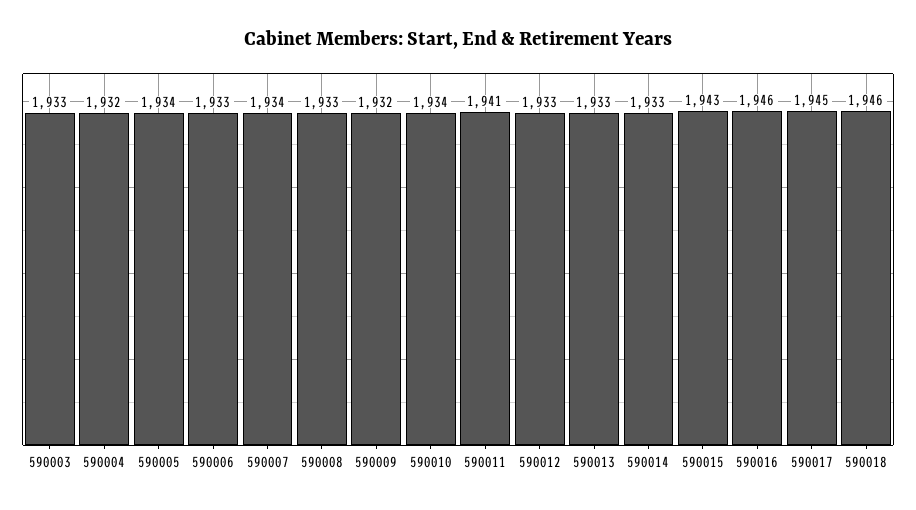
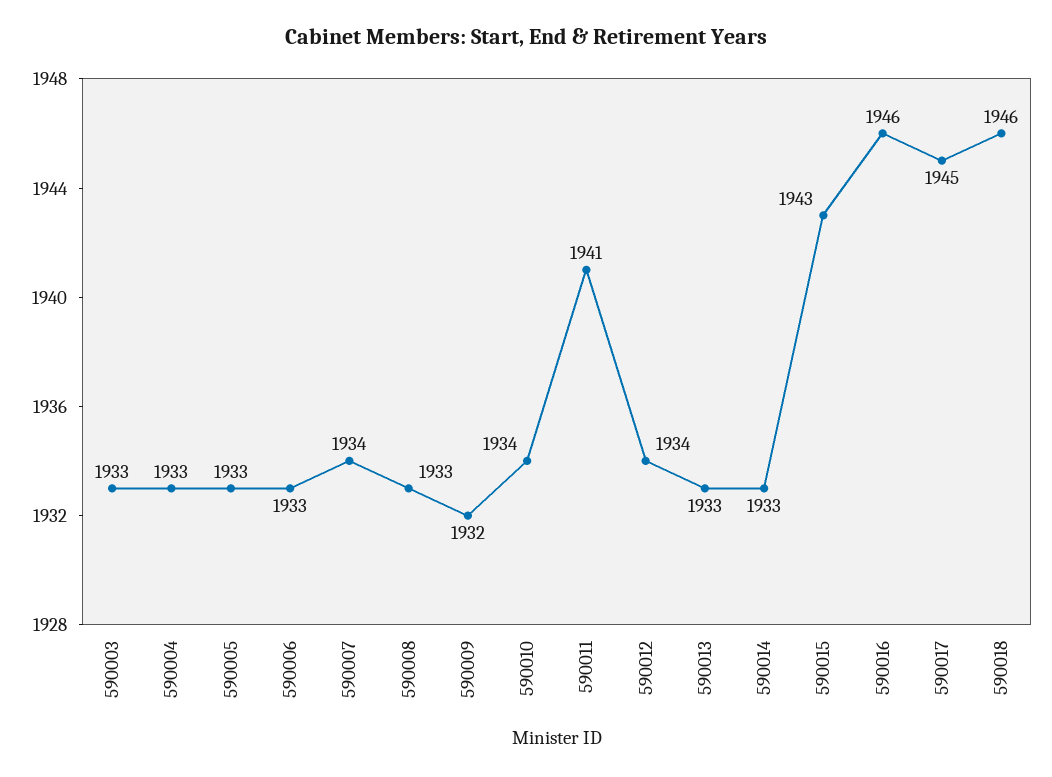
590004: 1932 -> 1933
590005: 1934 -> 1933
590012: 1933 -> 1934

